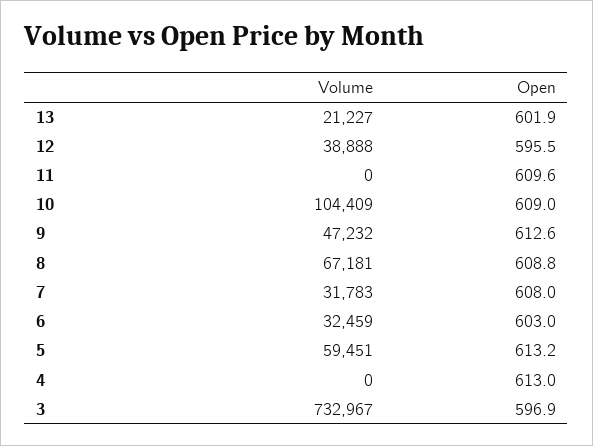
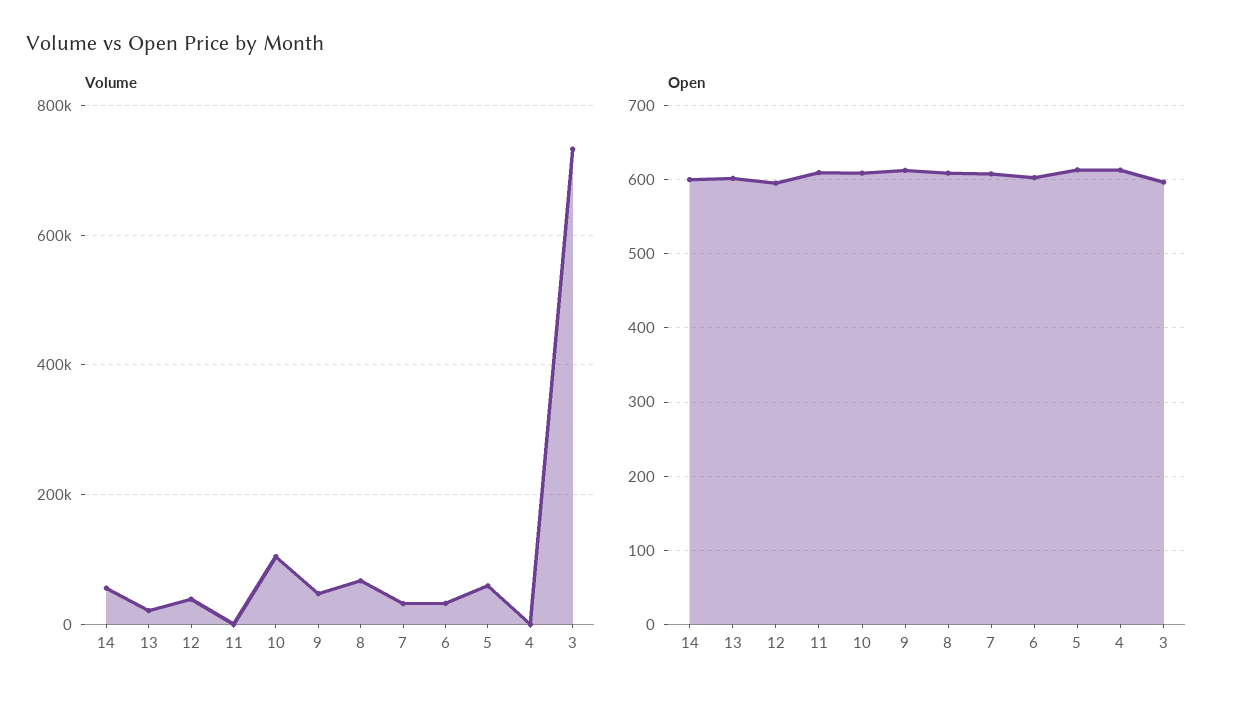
Volume, 14: none -> 60000
Open, 14: none -> 600

